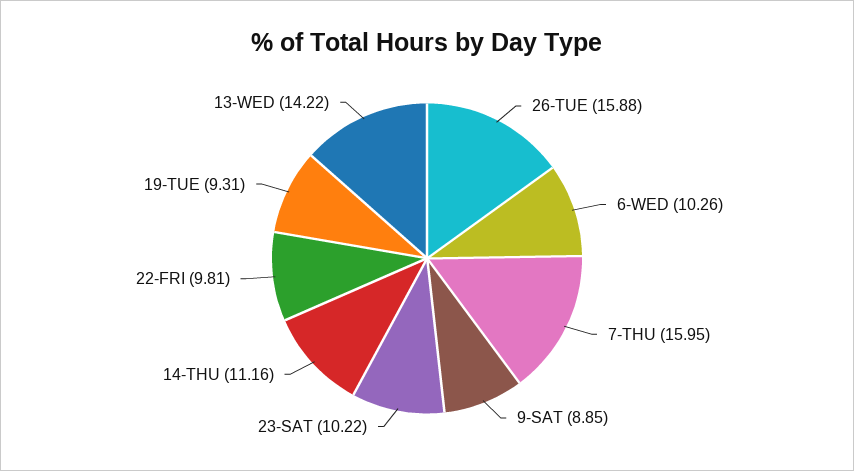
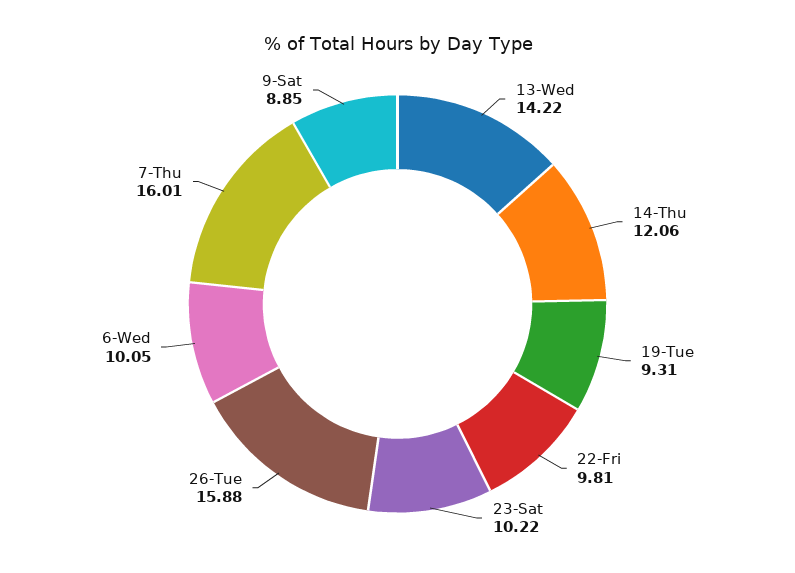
6-WED: 10.26 -> 10.05
7-THU: 15.95 -> 16.01
14-THU: 11.16 -> 12.06

